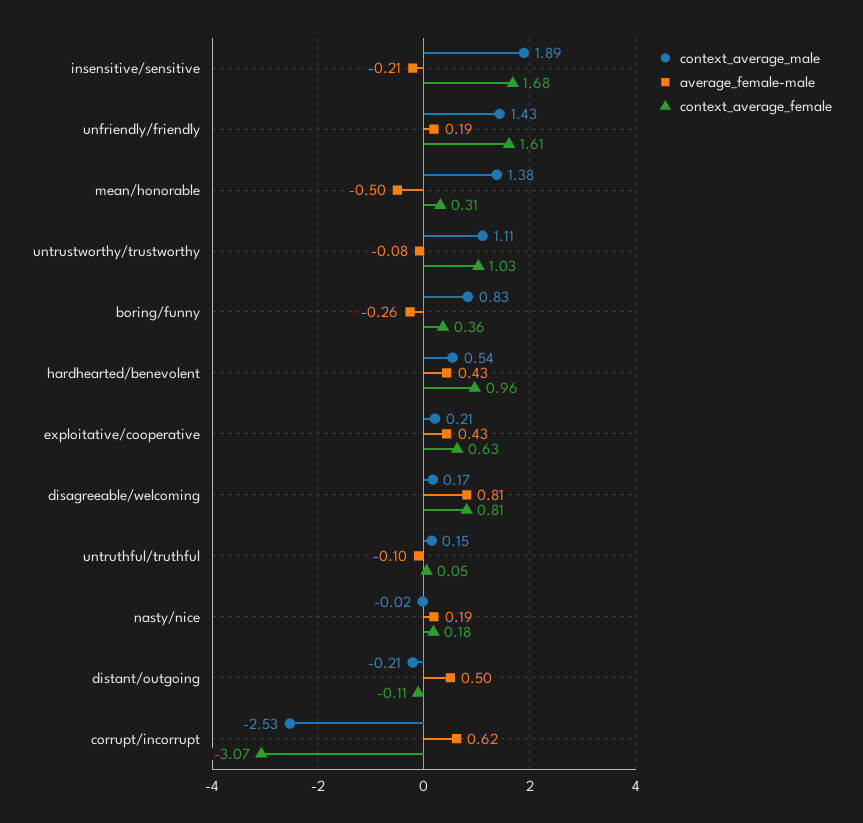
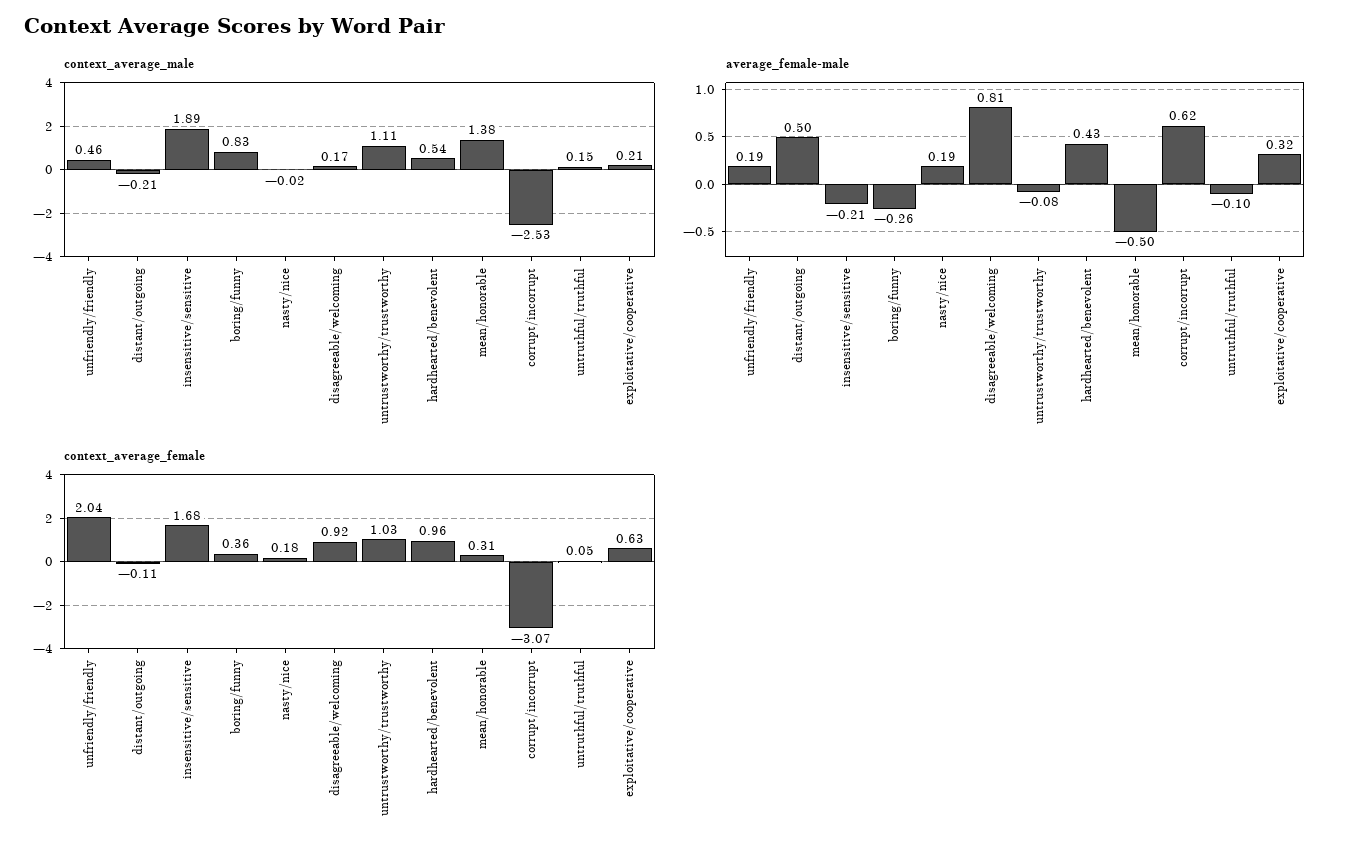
context_average_male, unfriendly/friendly: 1.43 -> 0.46
context_average_female, unfriendly/friendly: 1.61 -> 2.04
average_female-male, exploitative/cooperative: 0.43 -> 0.32
context_average_female, disagreeable/welcoming: 0.81 -> 0.92

